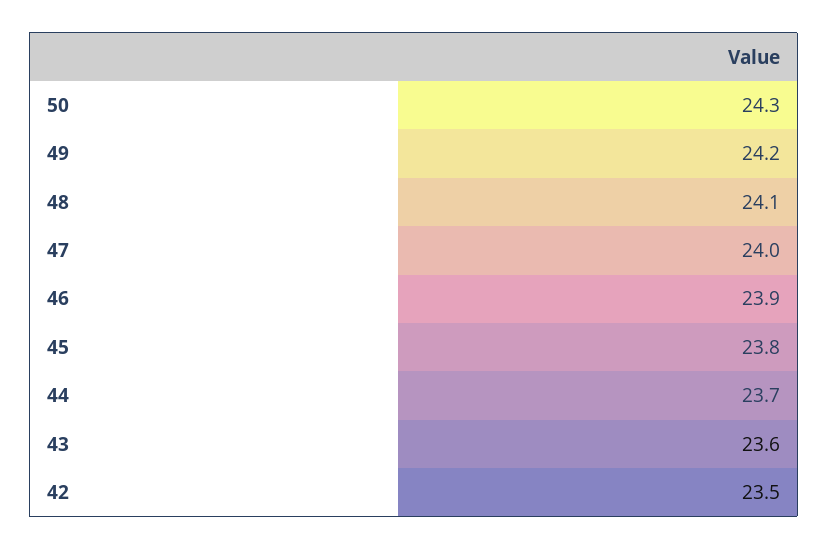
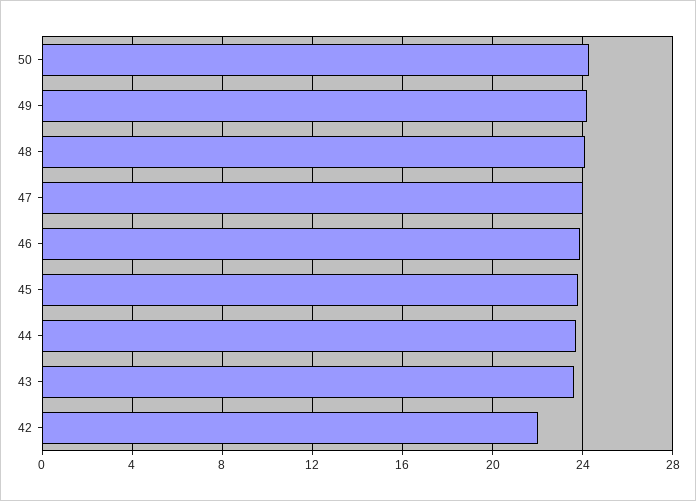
42: 23.5 -> 22

